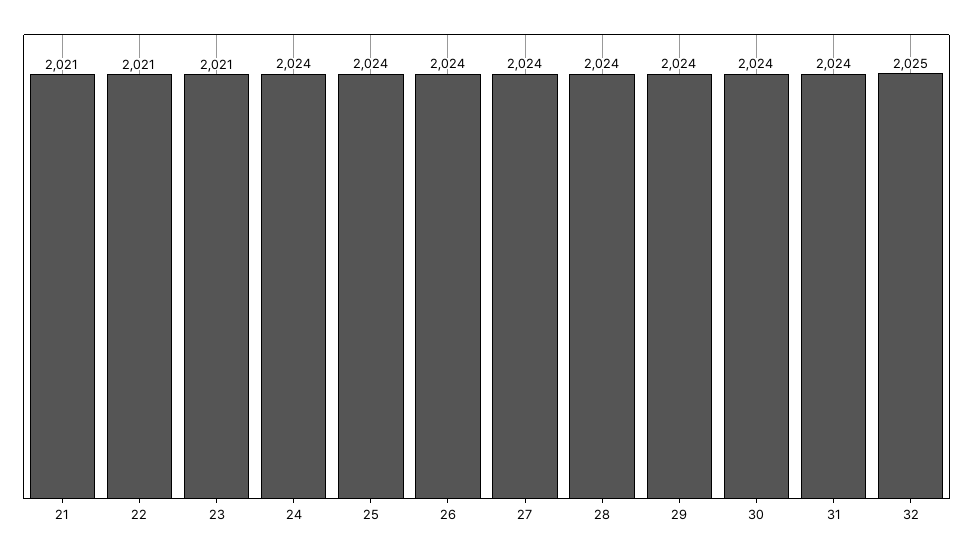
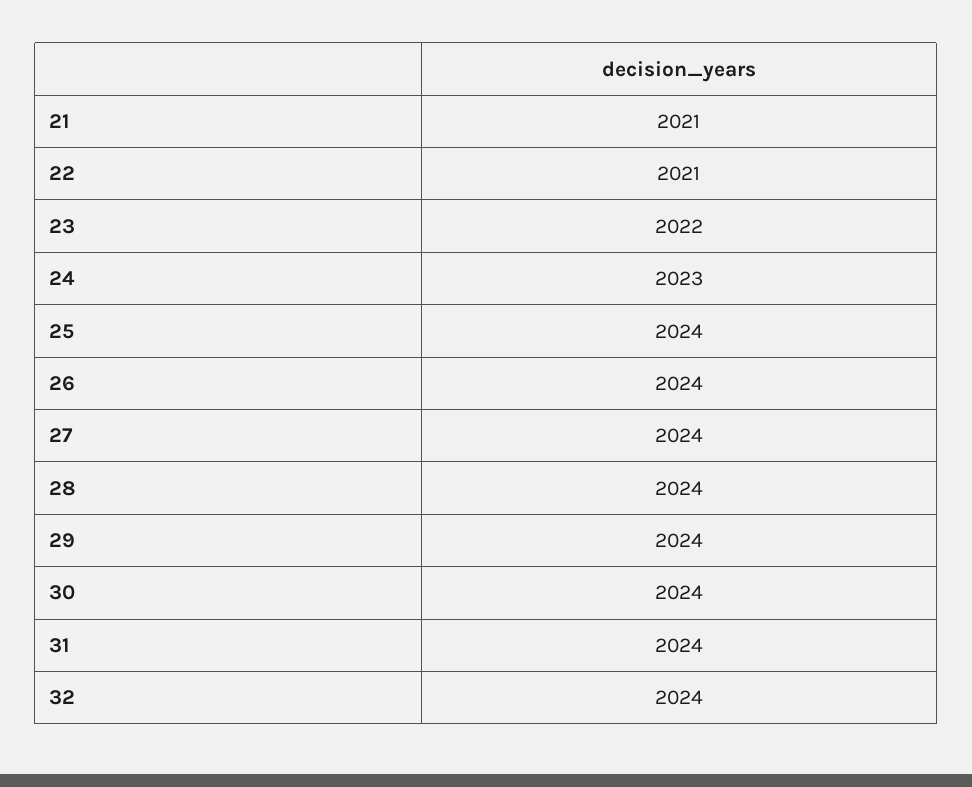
23: 2021 -> 2022
24: 2024 -> 2023
32: 2025 -> 2024

